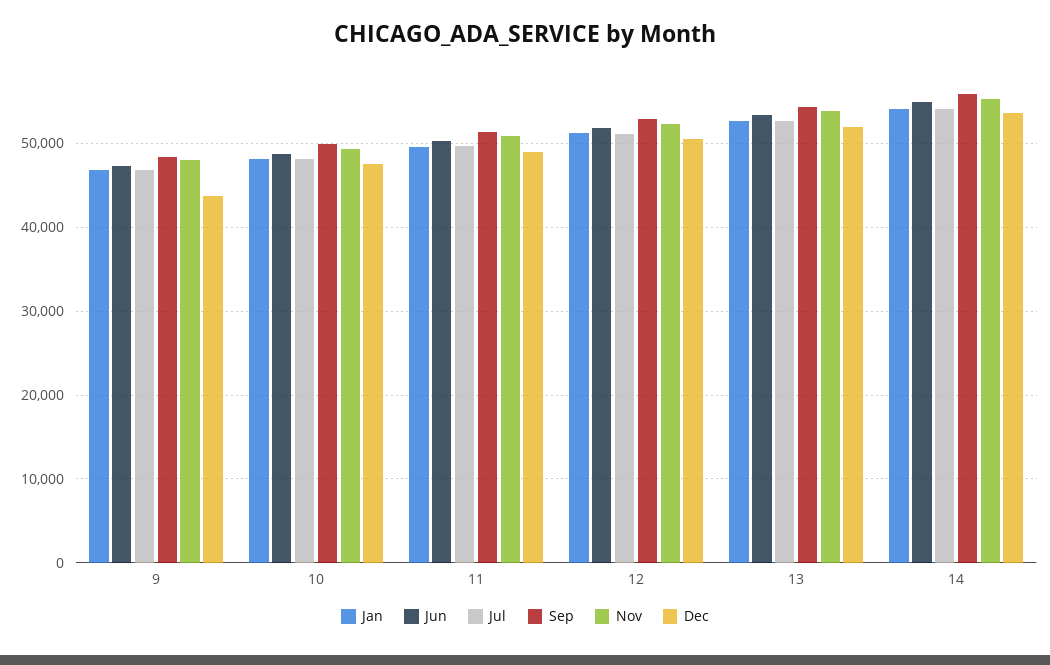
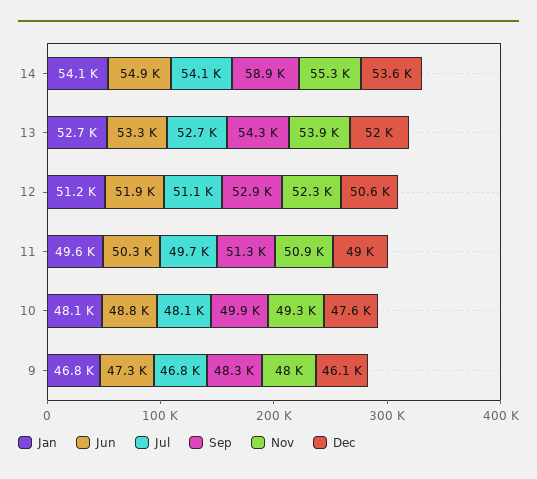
Dec, 9: 44000 -> 46100
Sep, 14: 56000 -> 58900

